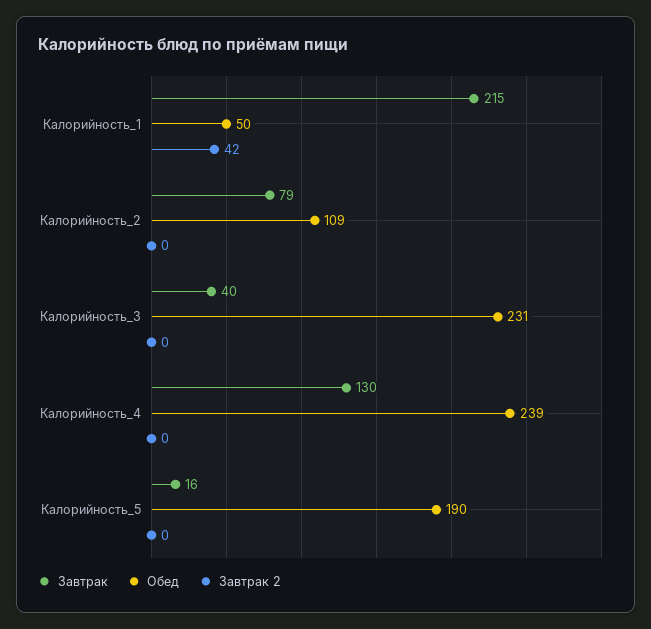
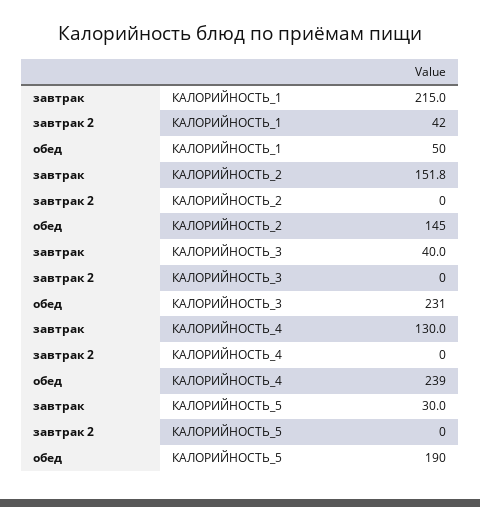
Завтрак, Калорийность_2: 79 -> 151.8
Обед, Калорийность_2: 109 -> 145
Завтрак, Калорийность_5: 16 -> 30

